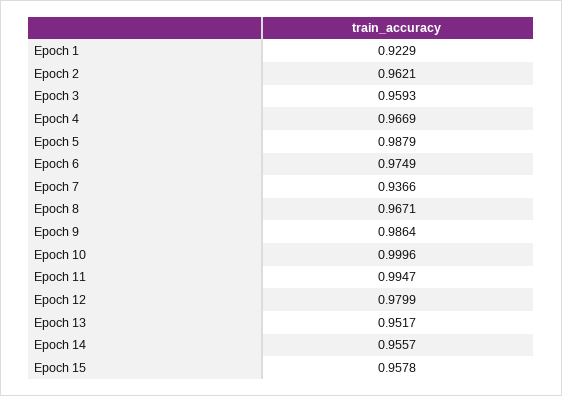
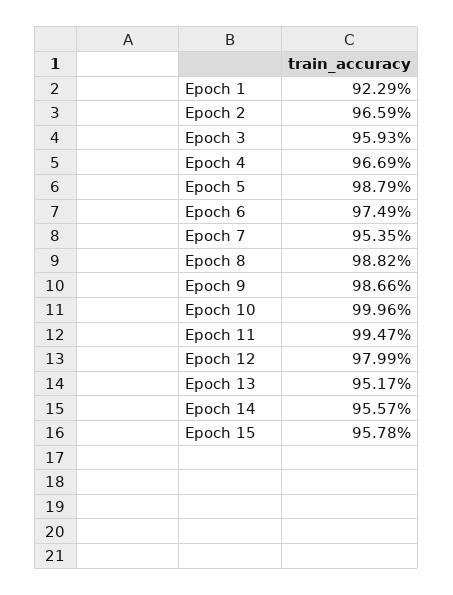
Epoch 2: 0.9621 -> 0.9659
Epoch 7: 0.9366 -> 0.9535
Epoch 8: 0.9671 -> 0.9882
Epoch 9: 0.9864 -> 0.9866

